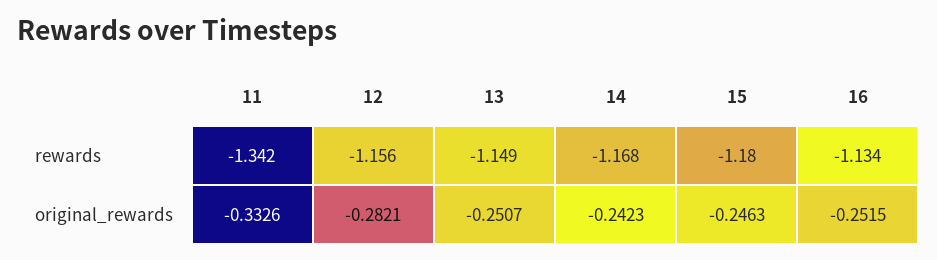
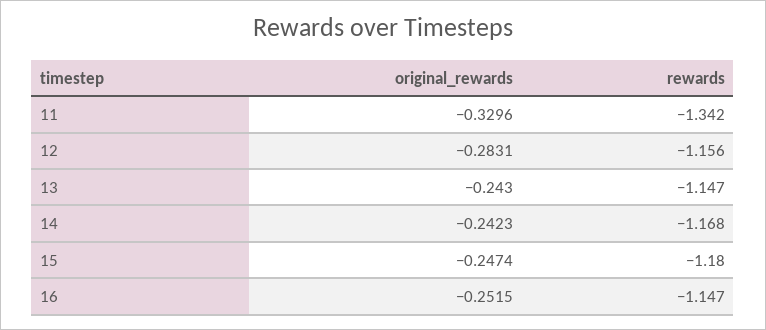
13, rewards: -1.149 -> -1.147
16, rewards: -1.134 -> -1.147
11, original_rewards: -0.3326 -> -0.3296
12, original_rewards: -0.2821 -> -0.2831
13, original_rewards: -0.2507 -> -0.243
15, original_rewards: -0.2463 -> -0.2474

